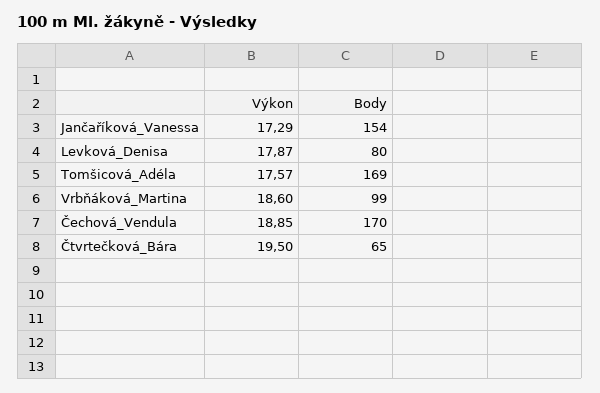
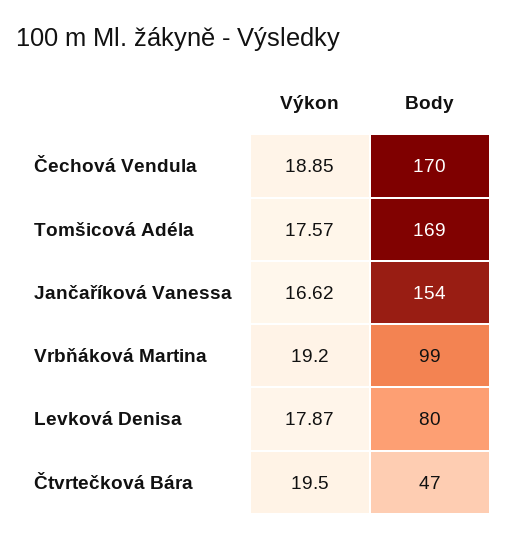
Výkon, Jančaříková_Vanessa: 17.29 -> 16.62
Výkon, Vrbňáková_Martina: 18.6 -> 19.2
Body, Čtvrtečková_Bára: 65 -> 47

